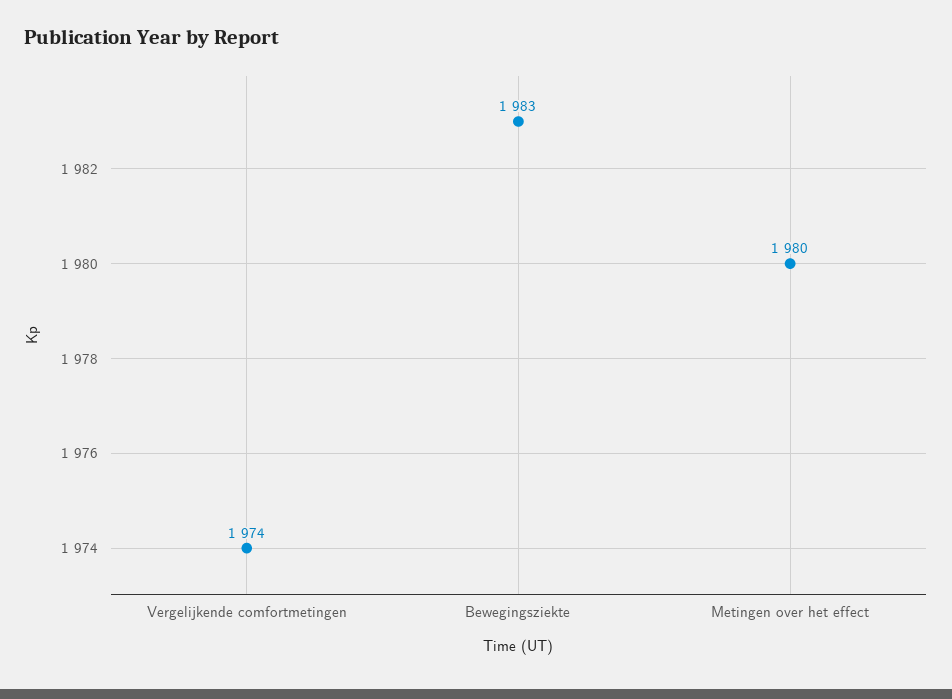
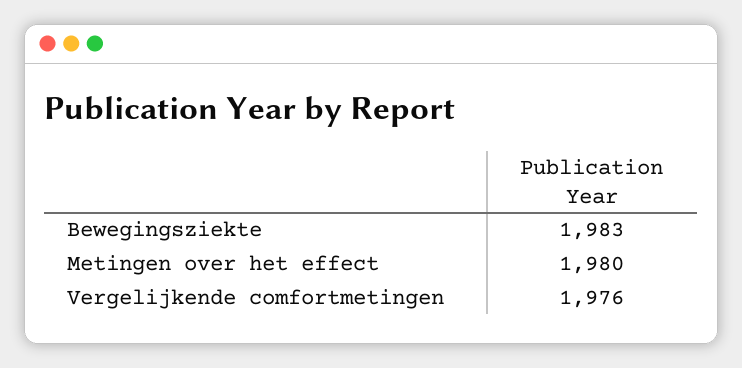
Vergelijkende comfortmetingen: 1974 -> 1976

